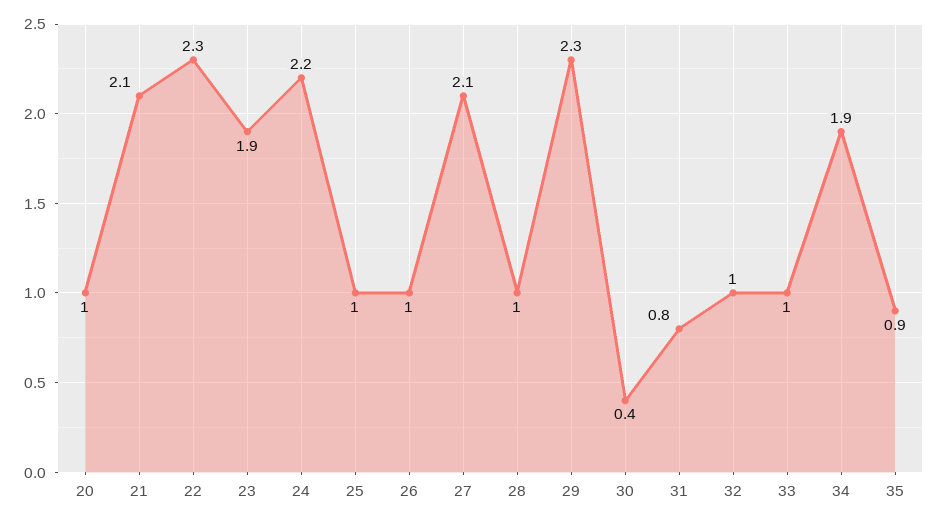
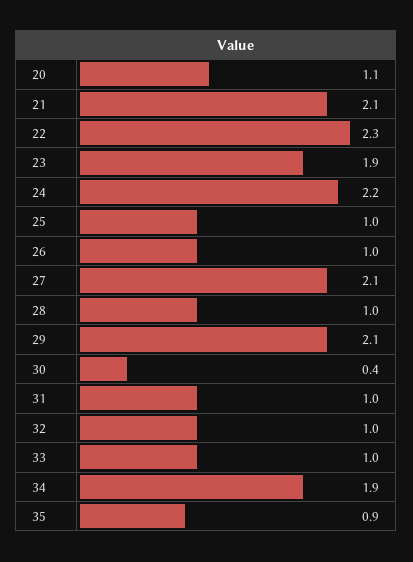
20: 1 -> 1.1
29: 2.3 -> 2.1
31: 0.8 -> 1

